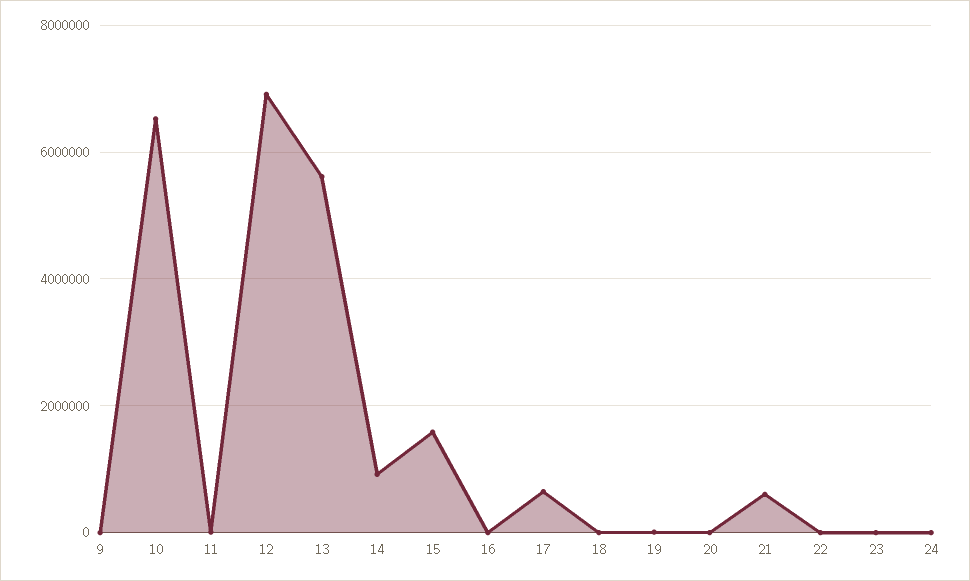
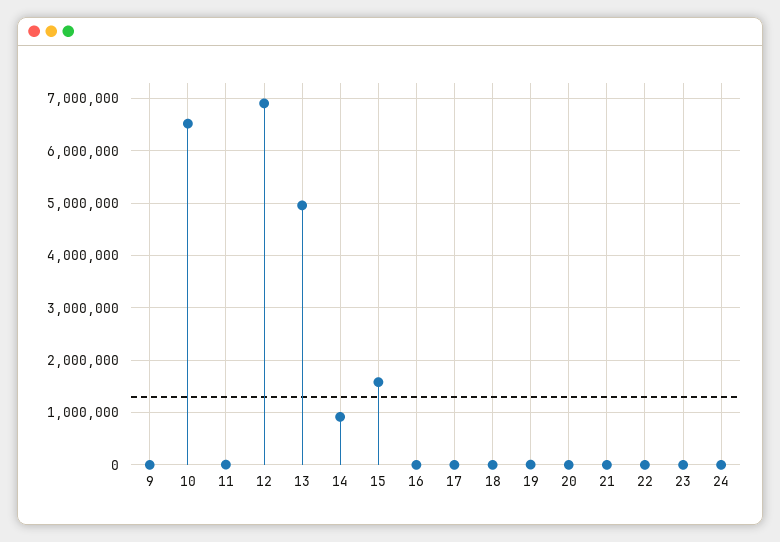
13: 5600000 -> 5000000
17: 600000 -> 0
21: 600000 -> 0

